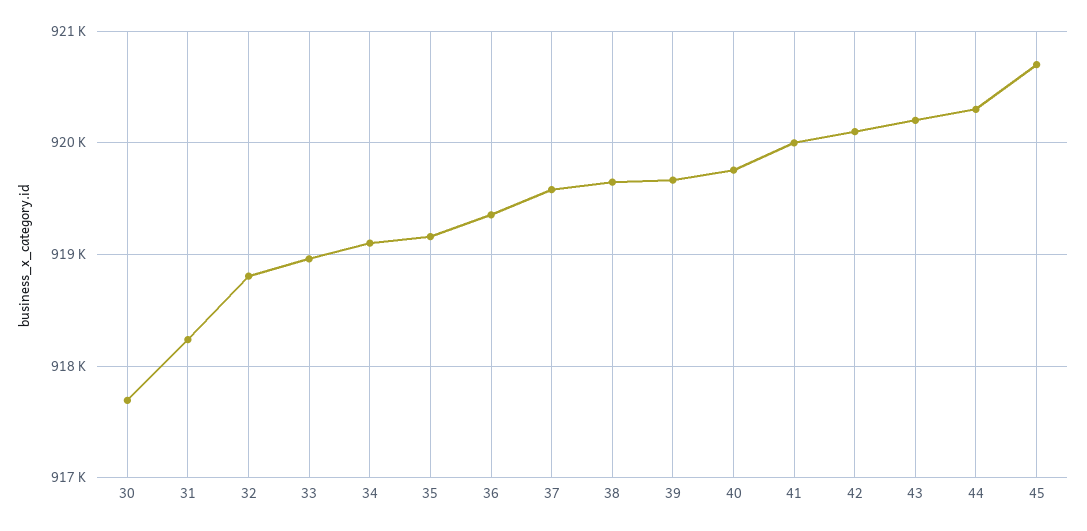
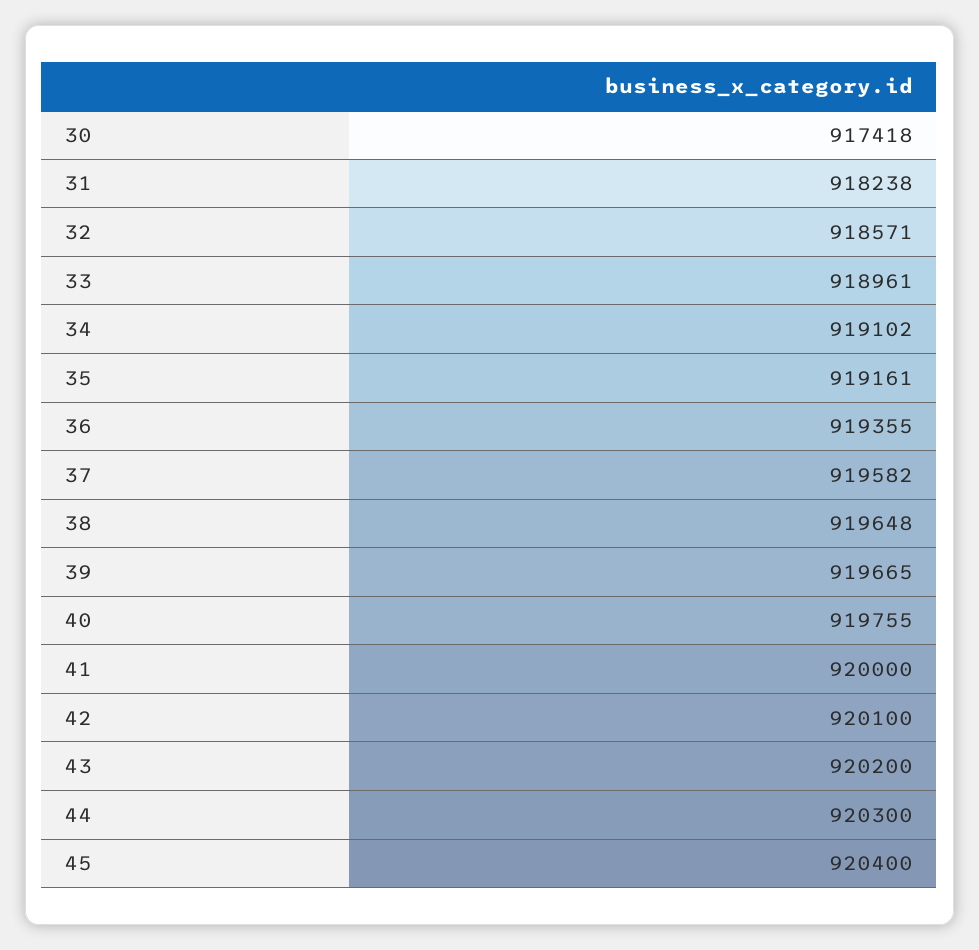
30: 917700 -> 917418
32: 918800 -> 918571
45: 920700 -> 920400

